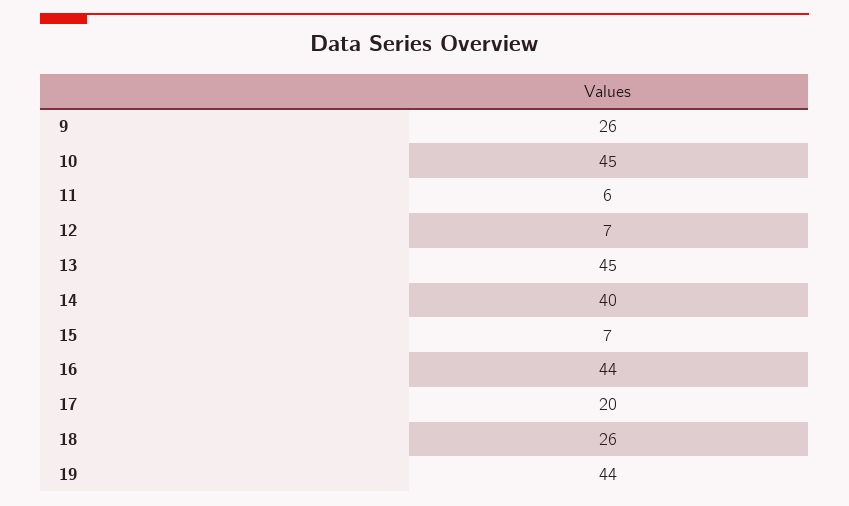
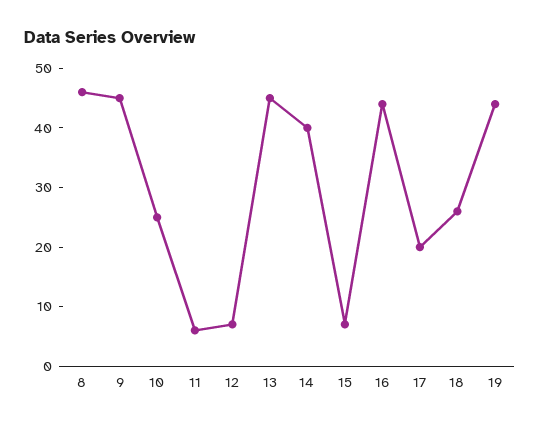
9: 26 -> 45
10: 45 -> 25
8: none -> 45

